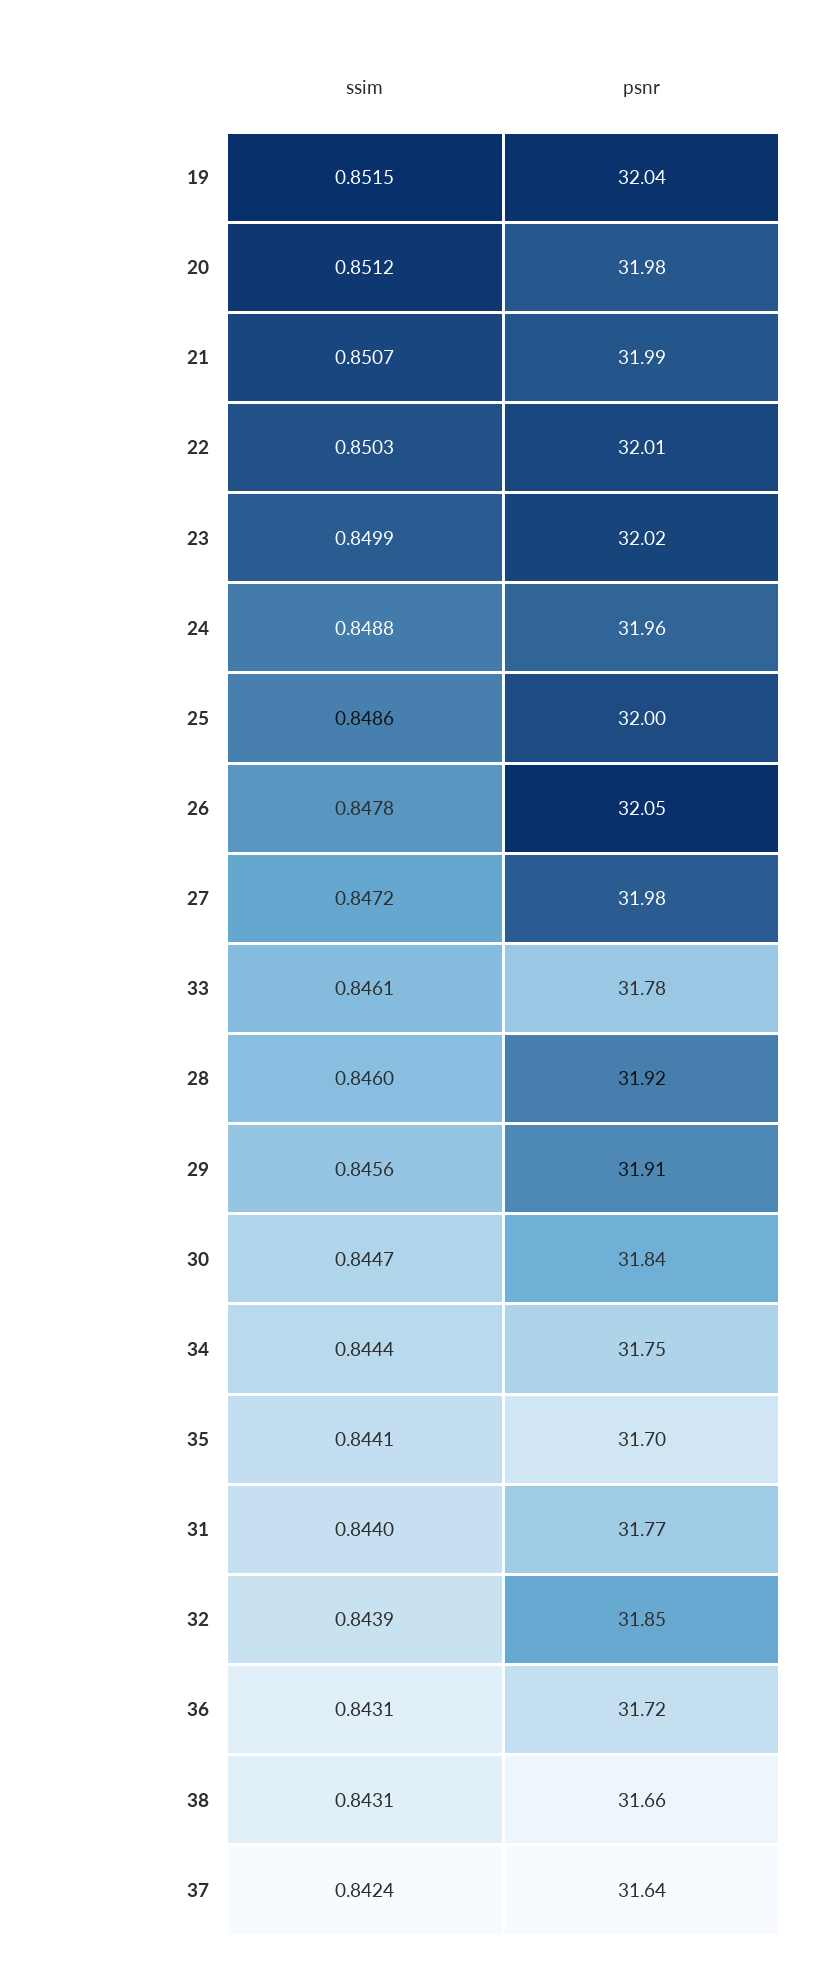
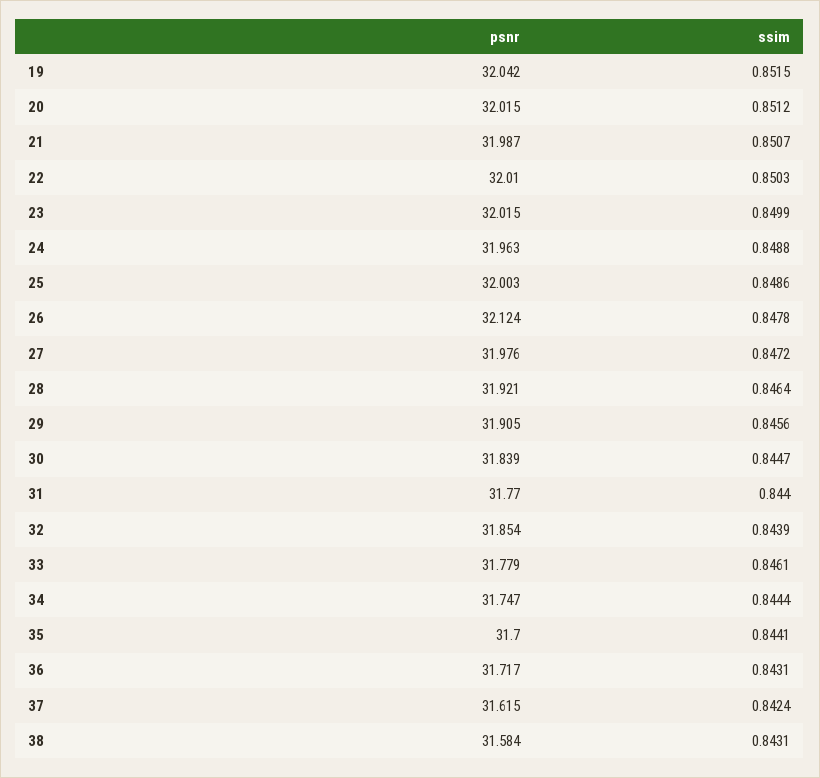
psnr, 20: 31.98 -> 32.015
psnr, 26: 32.05 -> 32.124
ssim, 28: 0.846 -> 0.8464
psnr, 38: 31.66 -> 31.584
psnr, 37: 31.64 -> 31.615

